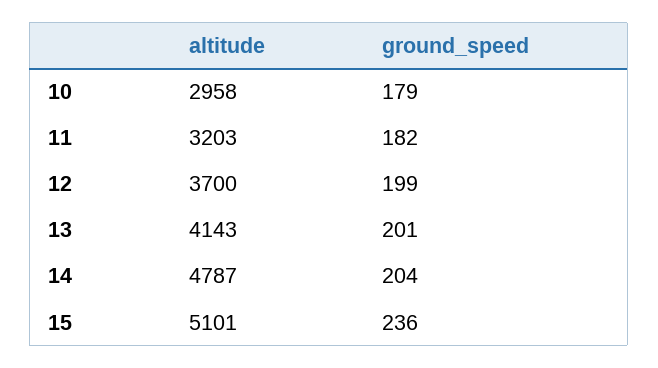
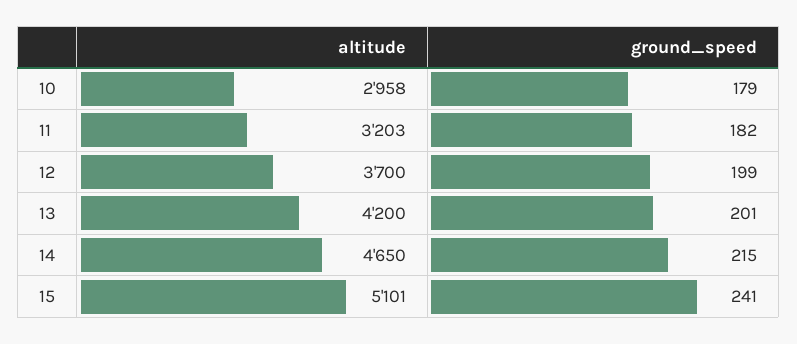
altitude, 13: 4143 -> 4200
altitude, 14: 4787 -> 4650
ground_speed, 14: 204 -> 215
ground_speed, 15: 236 -> 241

